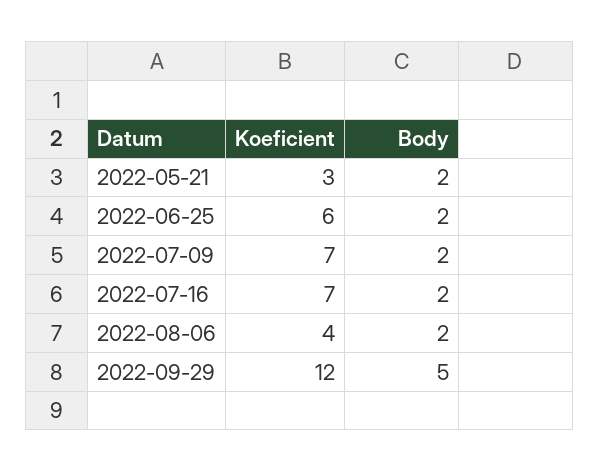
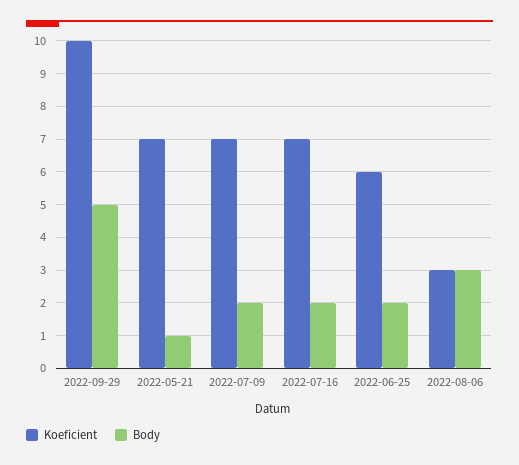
Koeficient, 2022-05-21: 3 -> 7
Body, 2022-05-21: 2 -> 1
Koeficient, 2022-08-06: 4 -> 3
Body, 2022-08-06: 2 -> 3
Koeficient, 2022-09-29: 12 -> 10

